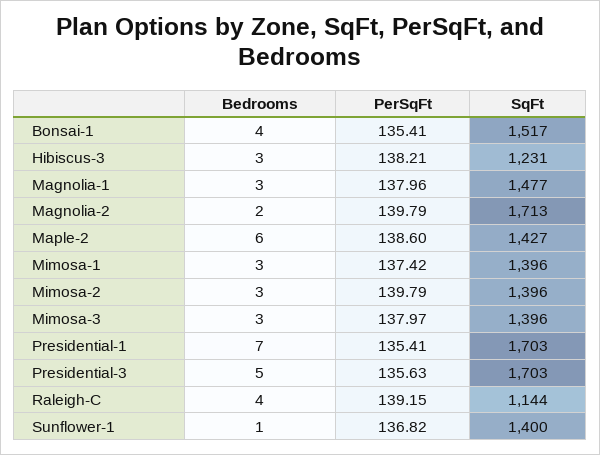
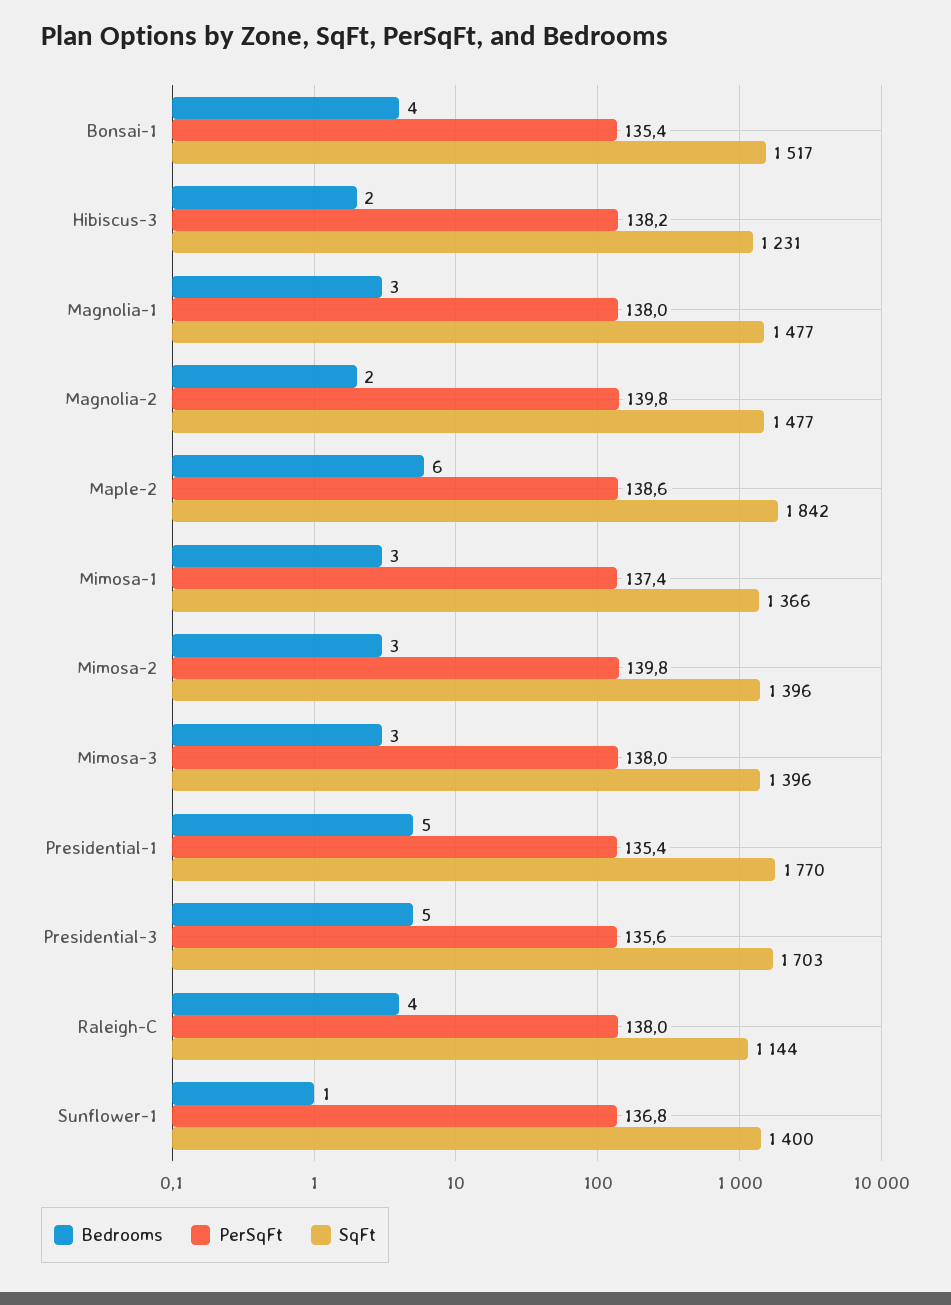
Bedrooms, Hibiscus-3: 3 -> 2
SqFt, Magnolia-2: 1713 -> 1477
SqFt, Maple-2: 1427 -> 1842
SqFt, Mimosa-1: 1396 -> 1366
Bedrooms, Presidential-1: 7 -> 5
SqFt, Presidential-1: 1703 -> 1770
PerSqFt, Raleigh-C: 139.15 -> 138

